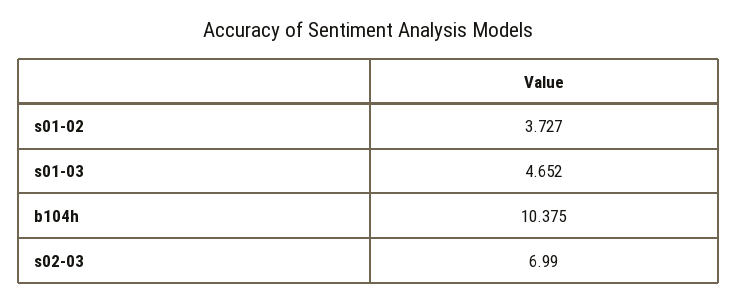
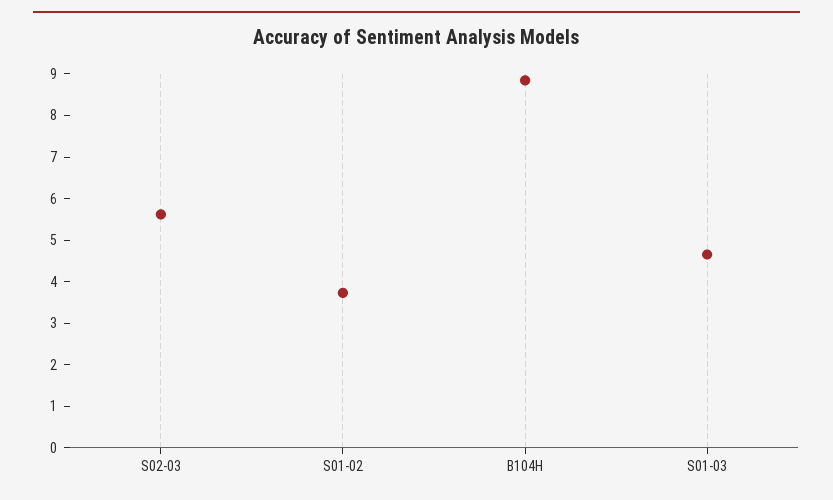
b104h: 10.375 -> 8.8
s02-03: 6.99 -> 5.6

